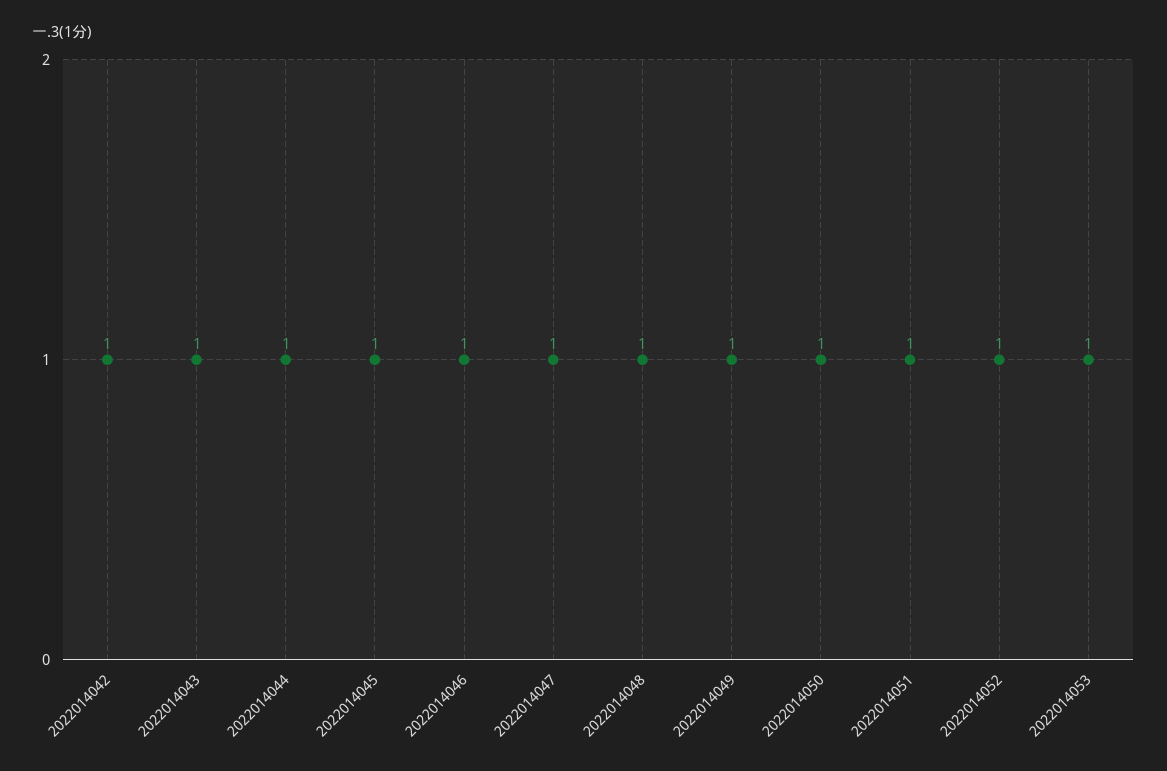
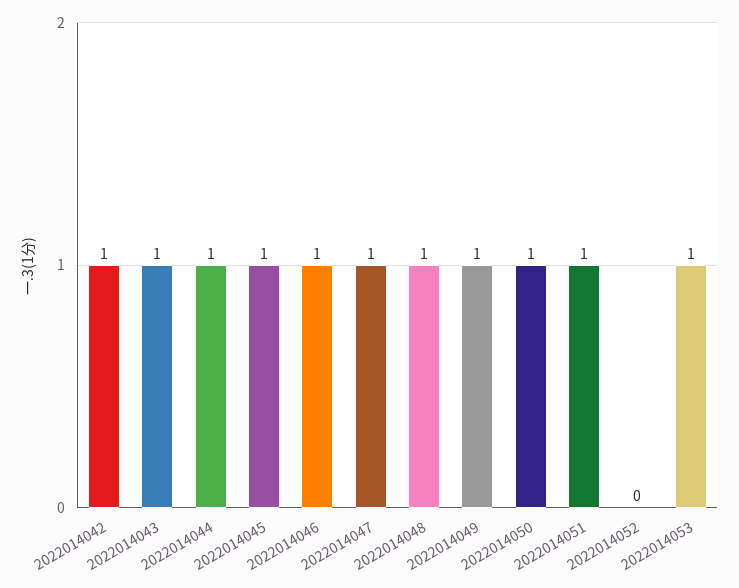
2022014052: 1 -> 0

